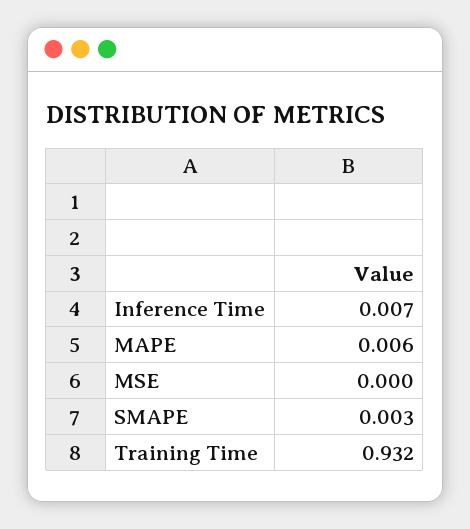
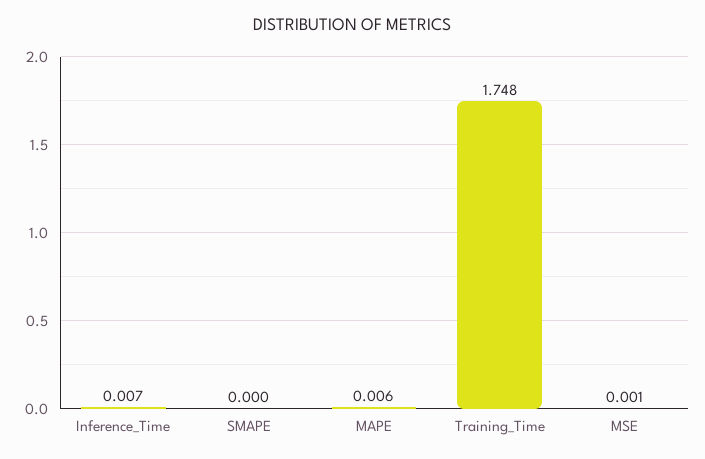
MSE: 0 -> 0.001
SMAPE: 0.003 -> 0
Training Time: 0.932 -> 1.748

